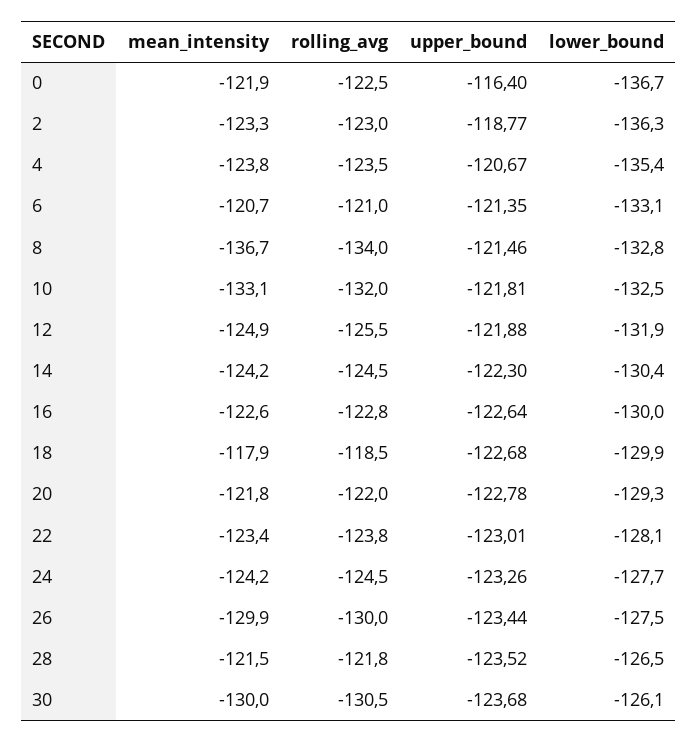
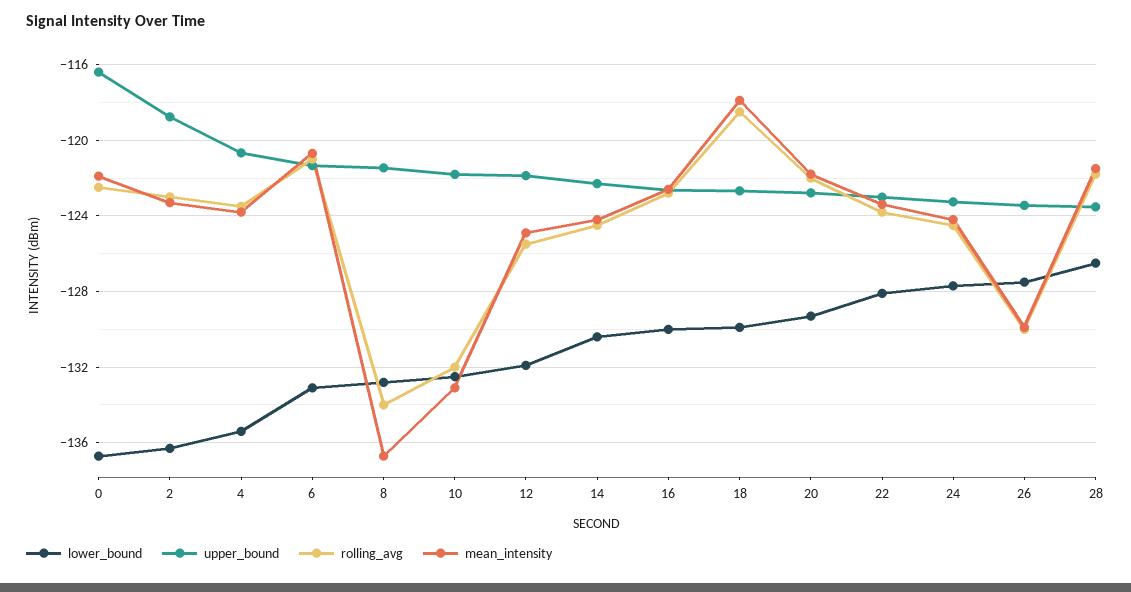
mean_intensity, 30: -130 -> none
rolling_avg, 30: -130.5 -> none
upper_bound, 30: -123.68 -> none
lower_bound, 30: -126.1 -> none

